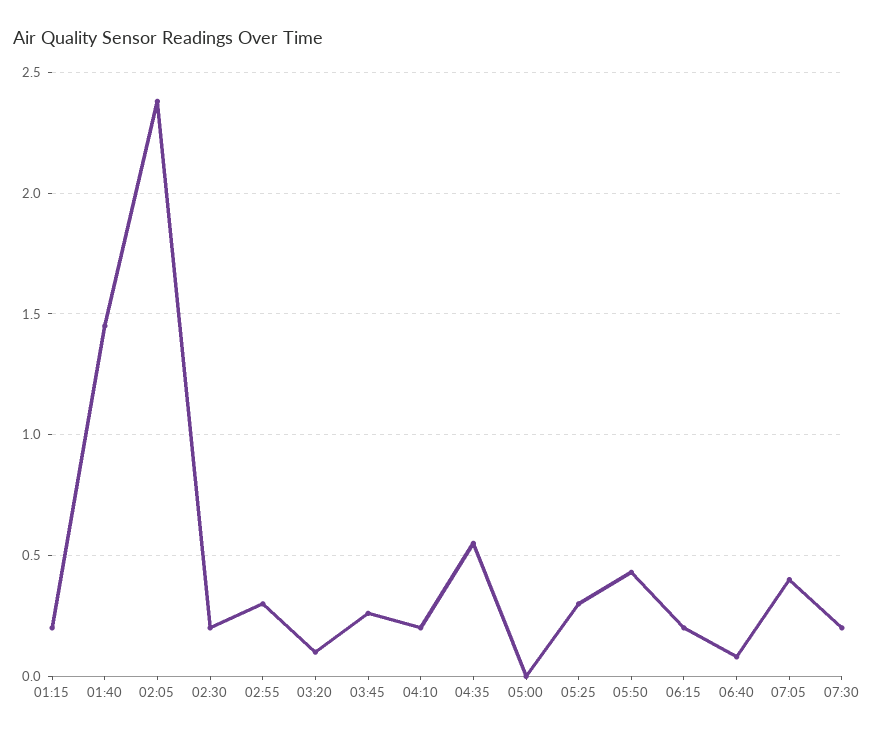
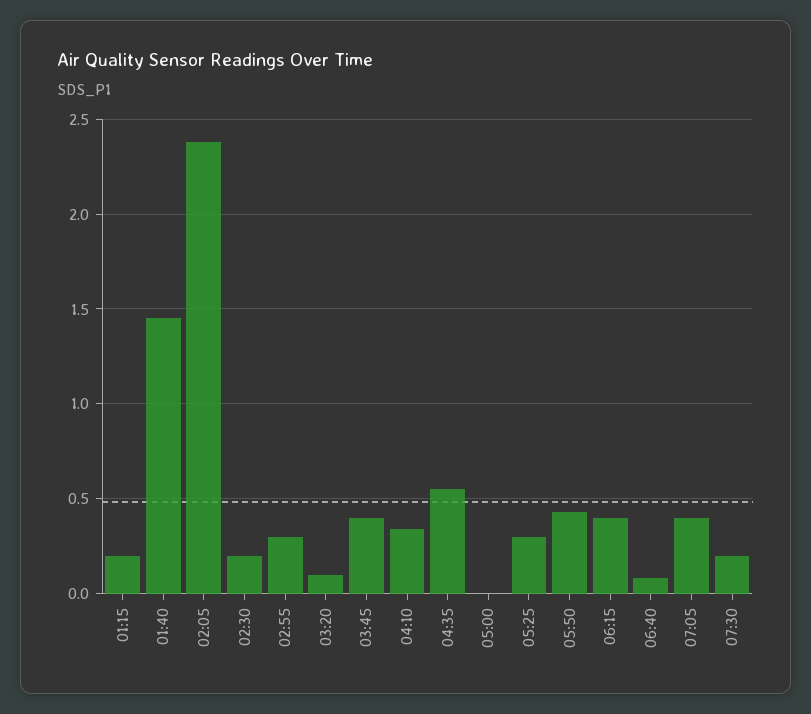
03:45: 0.25 -> 0.4
04:10: 0.2 -> 0.35
06:15: 0.2 -> 0.4

